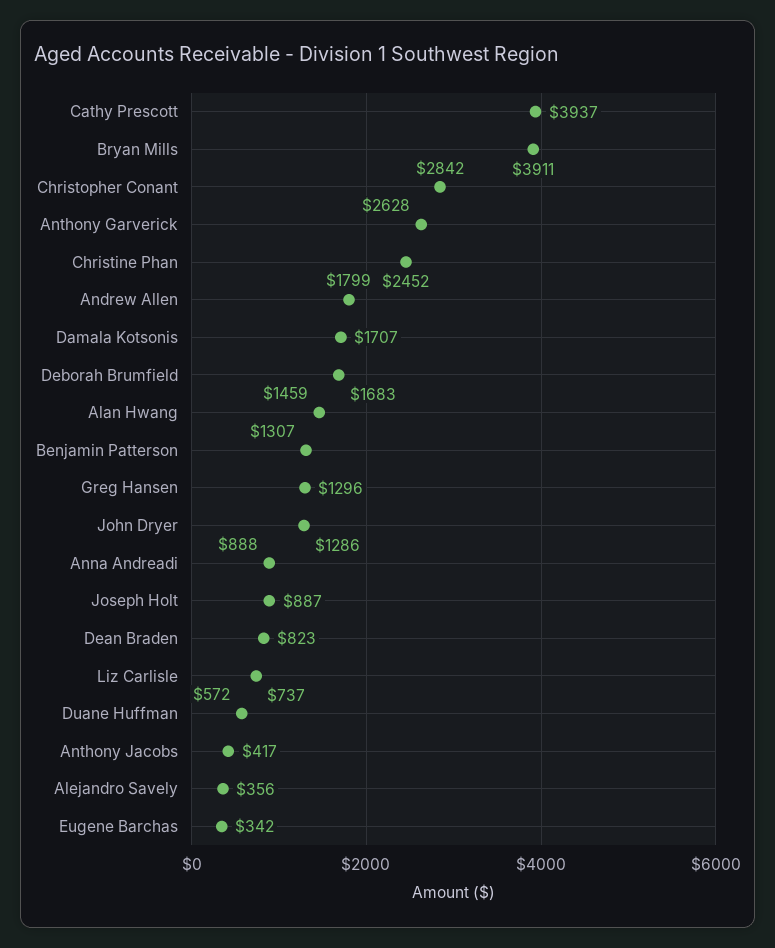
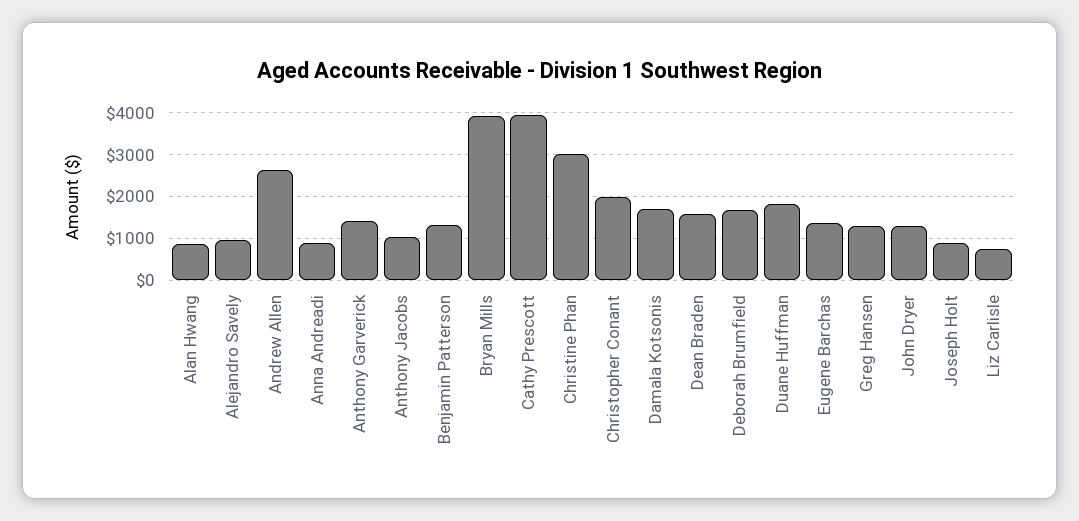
Christopher Conant: 2842 -> 2000
Anthony Garverick: 2628 -> 1400
Christine Phan: 2452 -> 3000
Andrew Allen: 1799 -> 2600
Alan Hwang: 1459 -> 800
Dean Braden: 823 -> 1600
Duane Huffman: 572 -> 1800
Anthony Jacobs: 417 -> 1000
Alejandro Savely: 356 -> 1000
Eugene Barchas: 342 -> 1400

